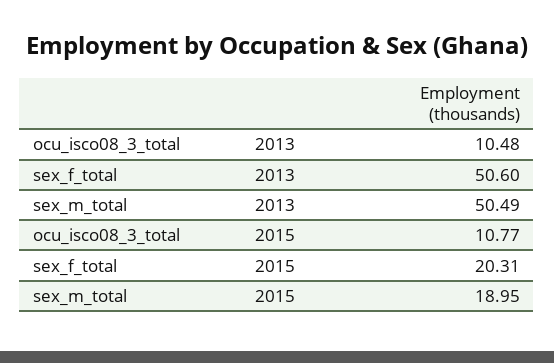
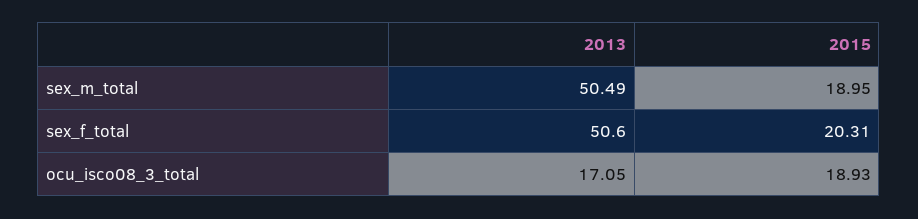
ocu_isco08_3_total, 2013: 10.48 -> 17.05
ocu_isco08_3_total, 2015: 10.77 -> 18.93

